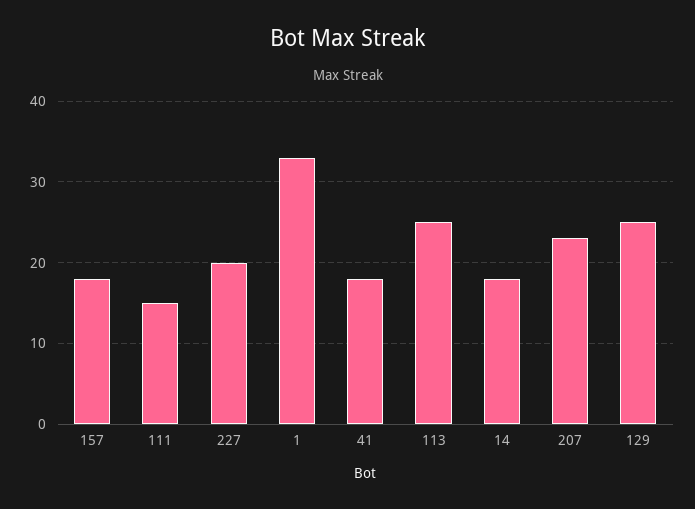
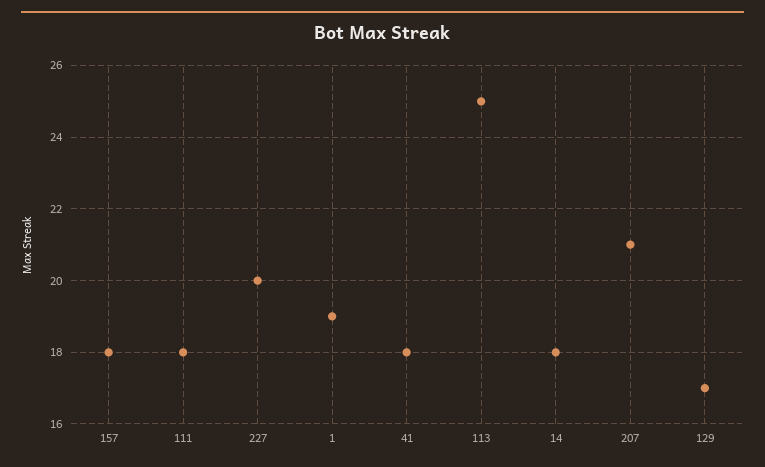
111: 15 -> 18
1: 33 -> 19
207: 23 -> 21
129: 25 -> 17

